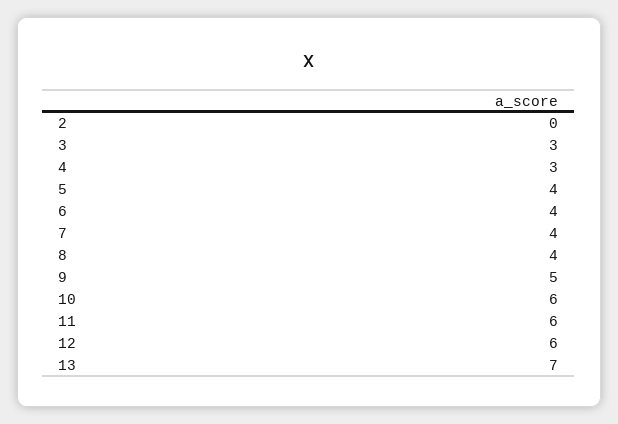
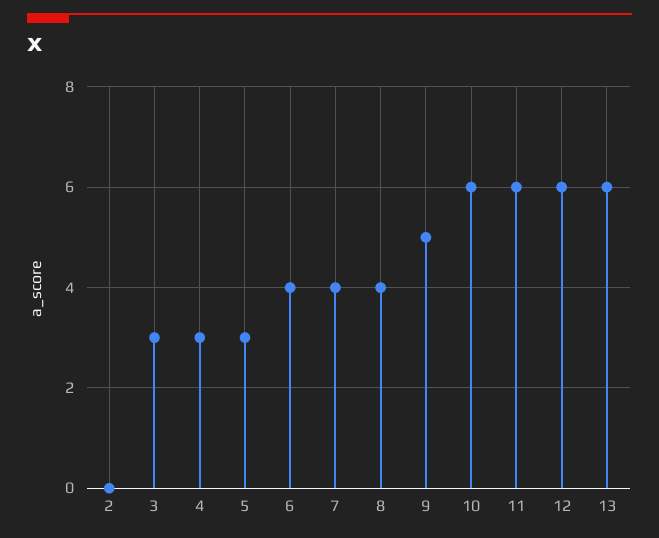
5: 4 -> 3
13: 7 -> 6

